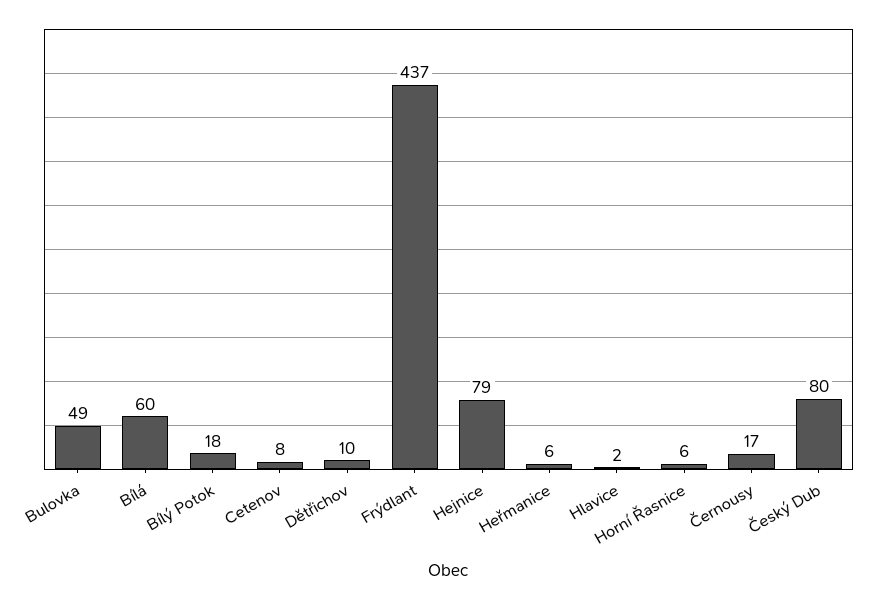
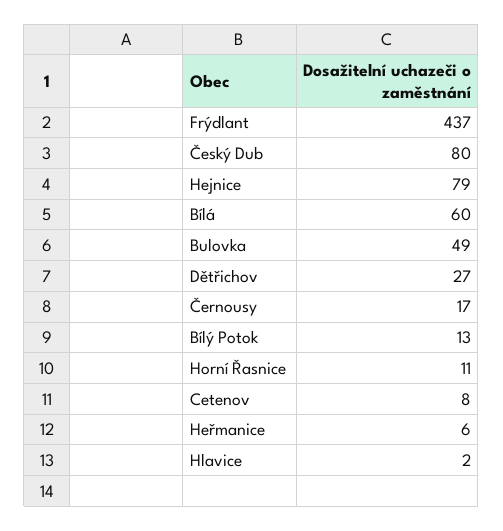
Bílý Potok: 18 -> 13
Dětřichov: 10 -> 27
Horní Řasnice: 6 -> 11

